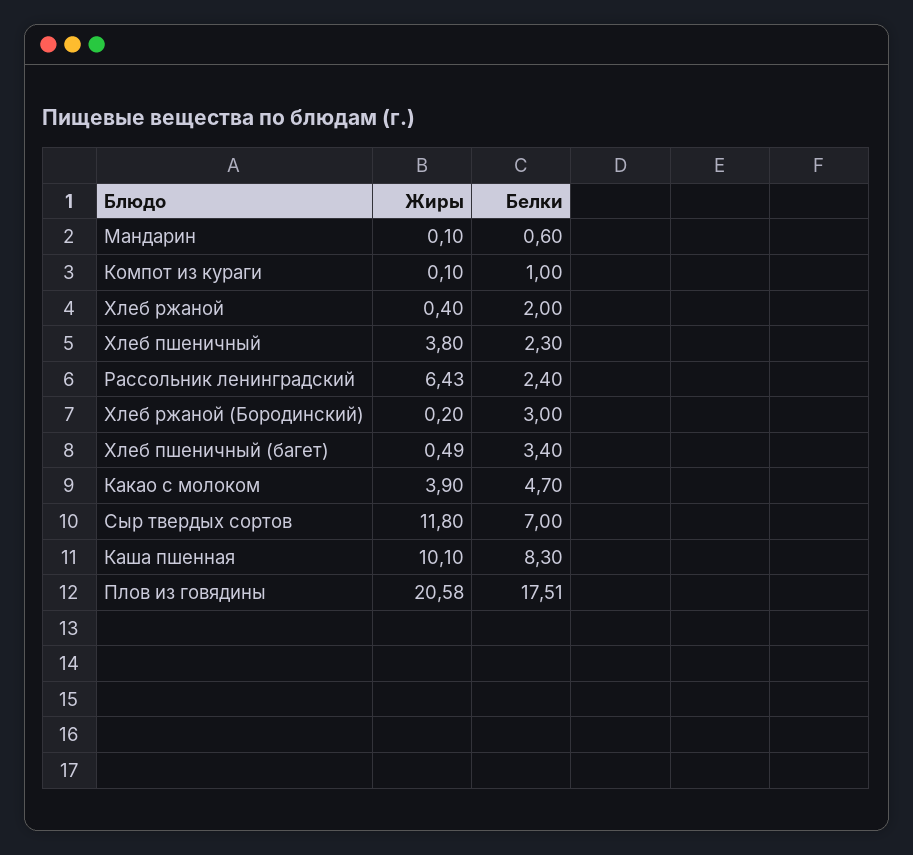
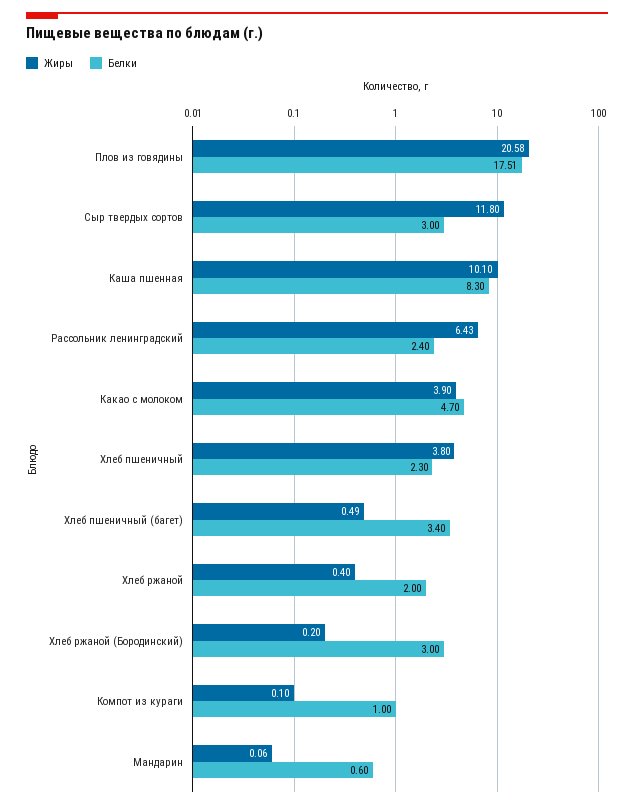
Жиры, Мандарин: 0.1 -> 0.06
Белки, Сыр твердых сортов: 7 -> 3

